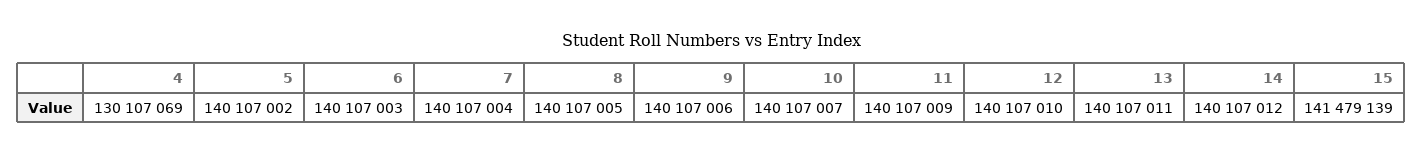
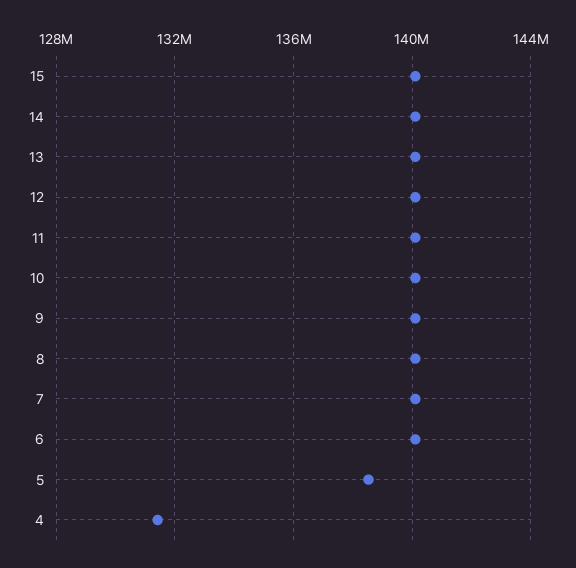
4: 130107069 -> 131500000
5: 140107002 -> 138500000
15: 141479139 -> 140000000

